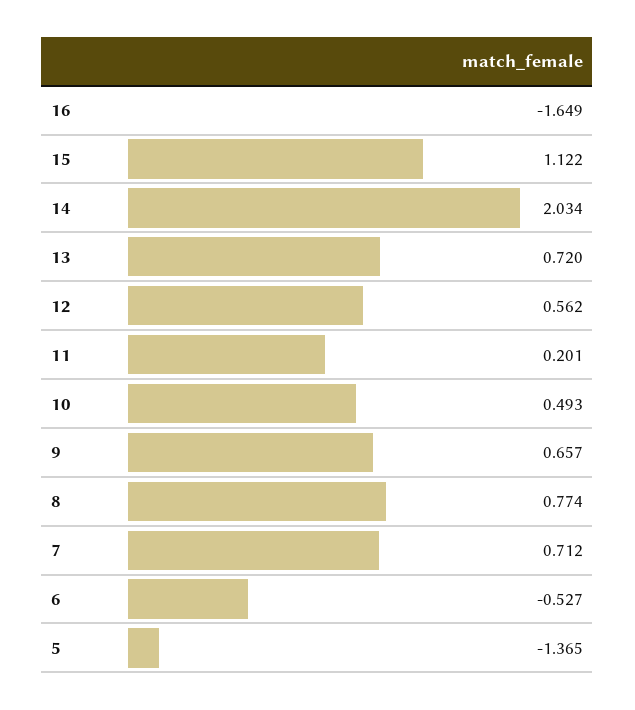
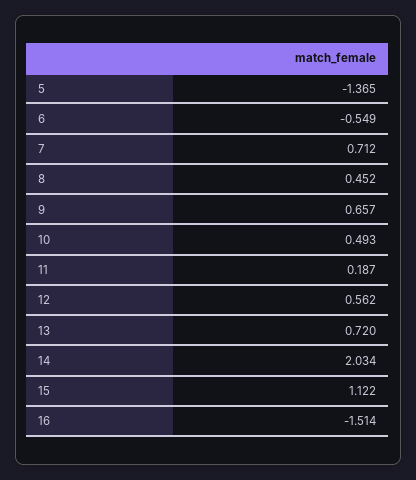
16: -1.649 -> -1.514
11: 0.201 -> 0.187
8: 0.774 -> 0.452
6: -0.527 -> -0.549

